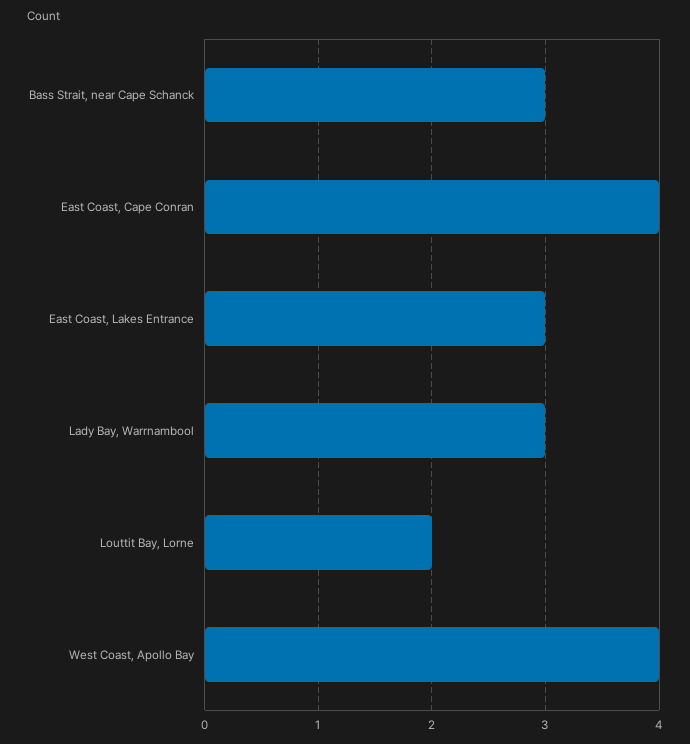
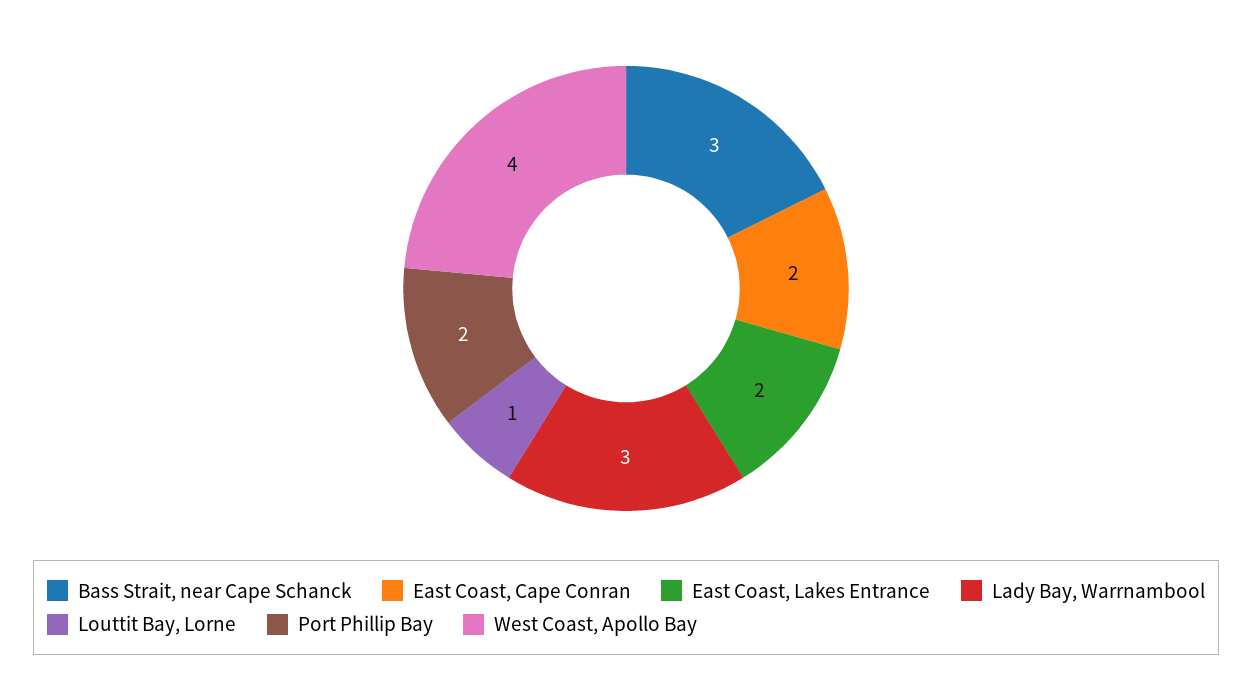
East Coast, Cape Conran: 4 -> 2
East Coast, Lakes Entrance: 3 -> 2
Louttit Bay, Lorne: 2 -> 1
Port Phillip Bay: none -> 2

